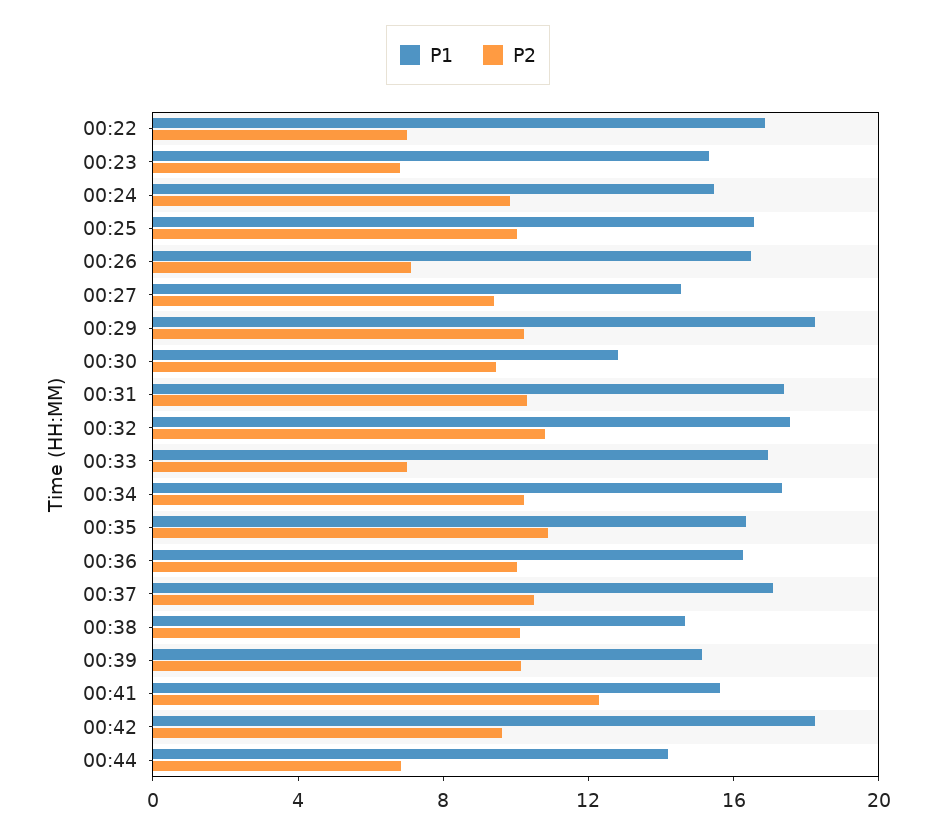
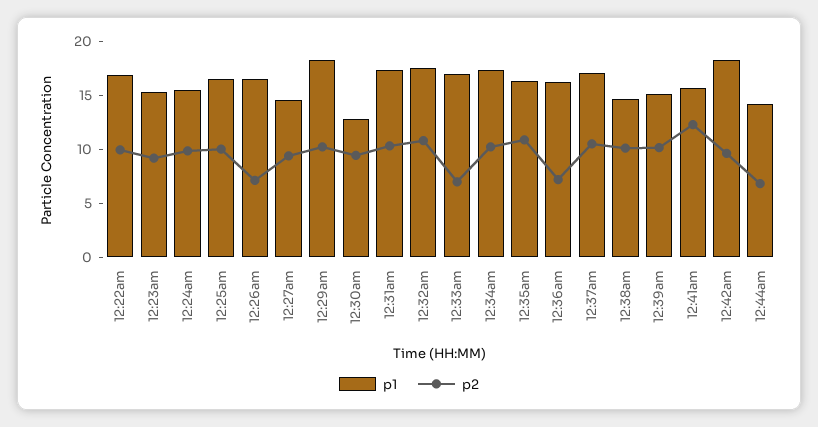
P2, 00:22: 7 -> 10
P2, 00:23: 7 -> 9
P2, 00:36: 10 -> 7

